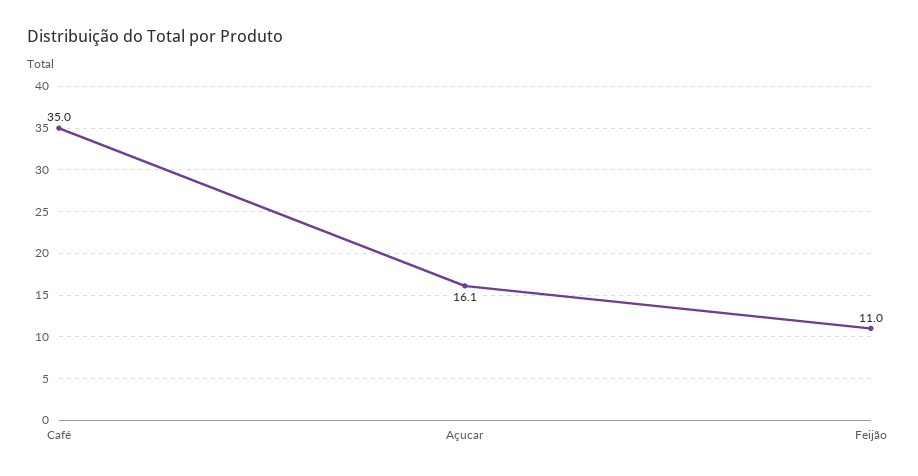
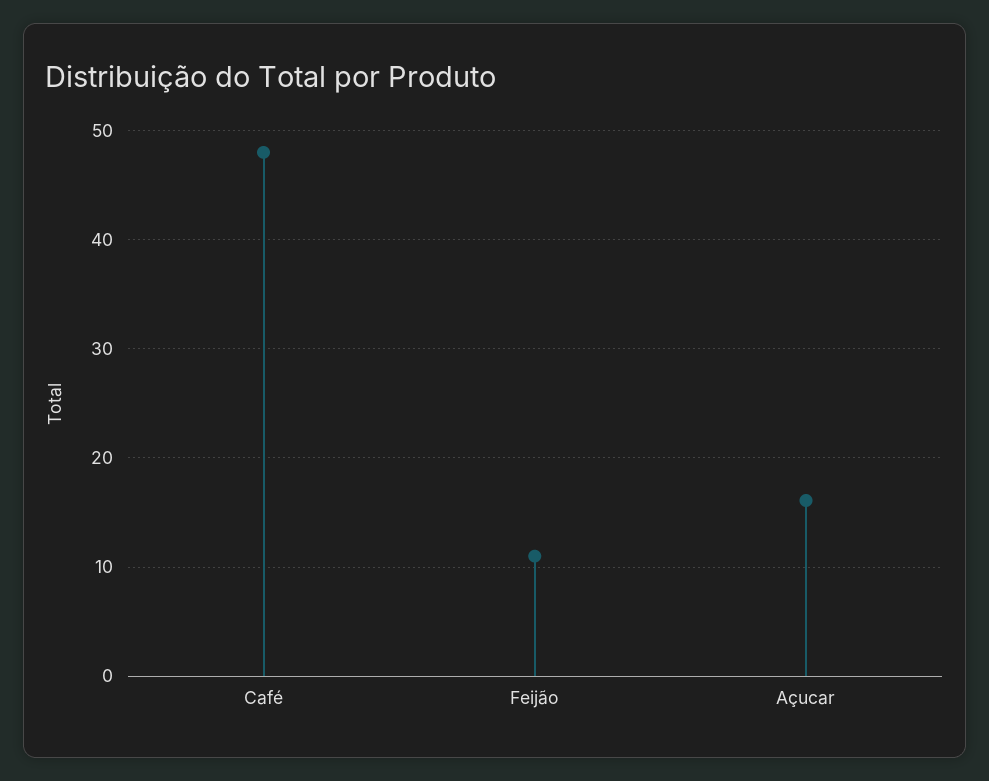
Café: 35 -> 48

